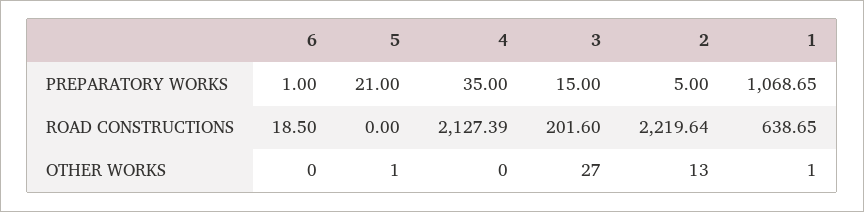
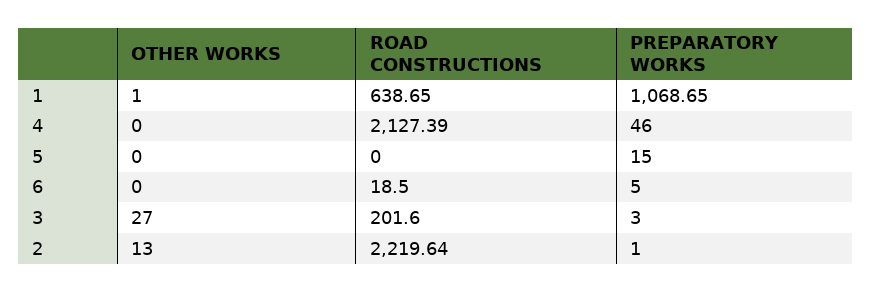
6, PREPARATORY WORKS: 1 -> 5
5, PREPARATORY WORKS: 21 -> 15
4, PREPARATORY WORKS: 35 -> 46
3, PREPARATORY WORKS: 15 -> 3
2, PREPARATORY WORKS: 5 -> 1
5, OTHER WORKS: 1 -> 0

